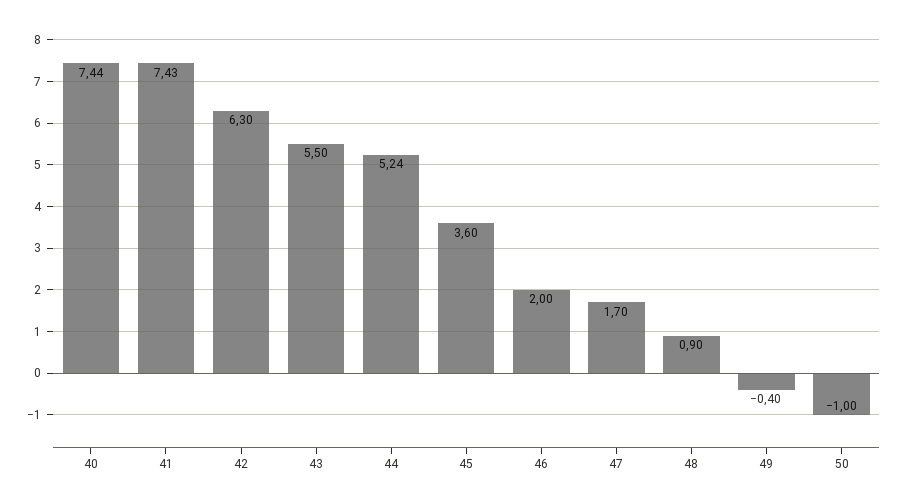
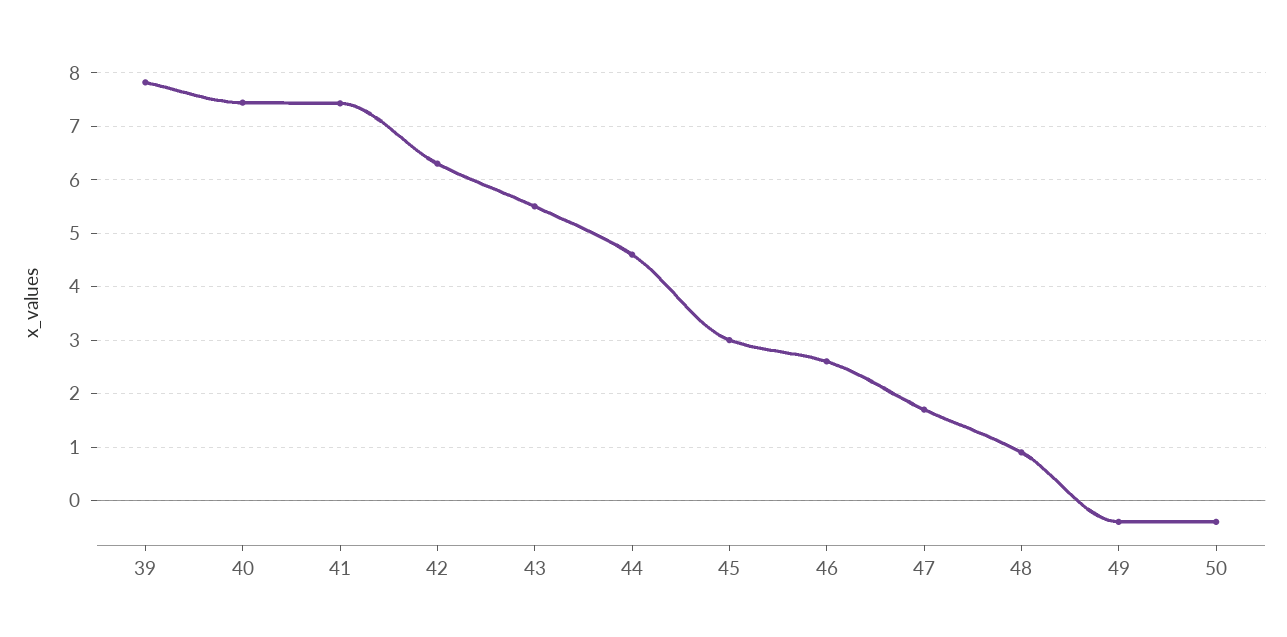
44: 5.24 -> 4.6
45: 3.6 -> 3
46: 2 -> 2.6
50: -1 -> -0.4
39: none -> 7.8

